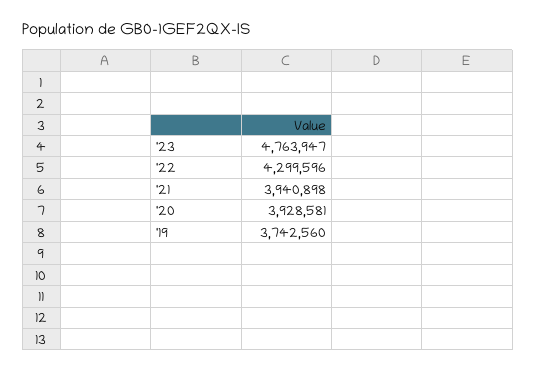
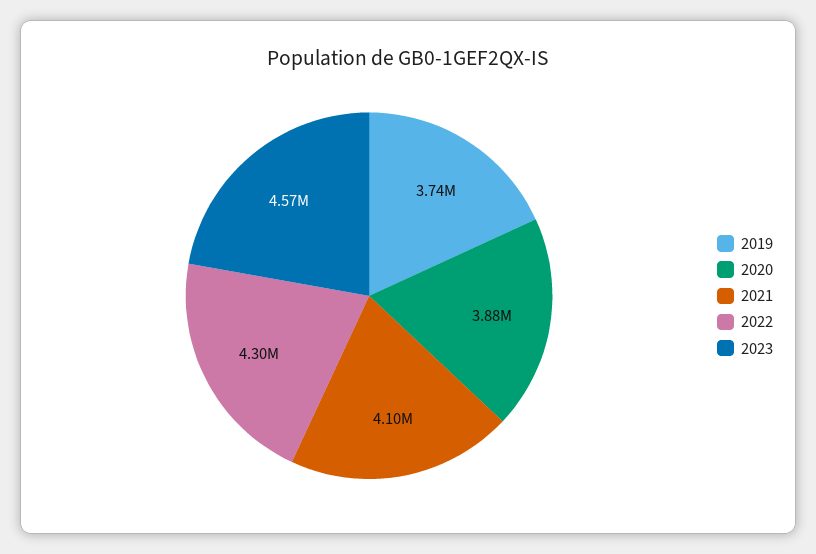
'23: 4763947 -> 4570000
'21: 3940898 -> 4100000
'20: 3928581 -> 3880000

